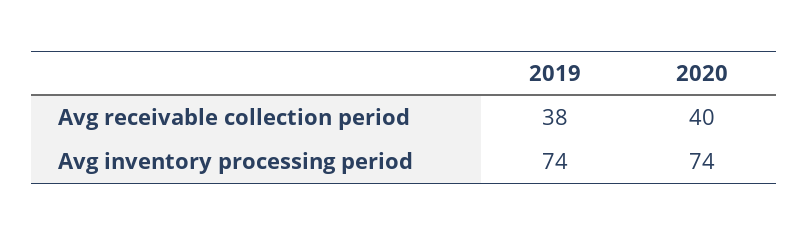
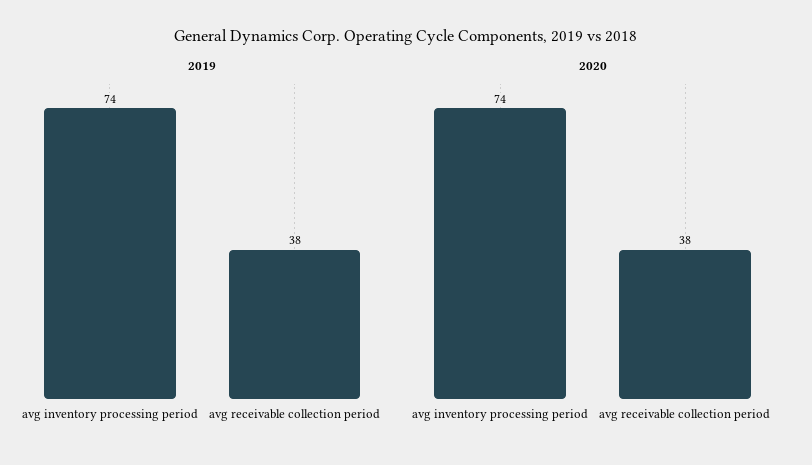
2020, Avg receivable collection period: 40 -> 38

